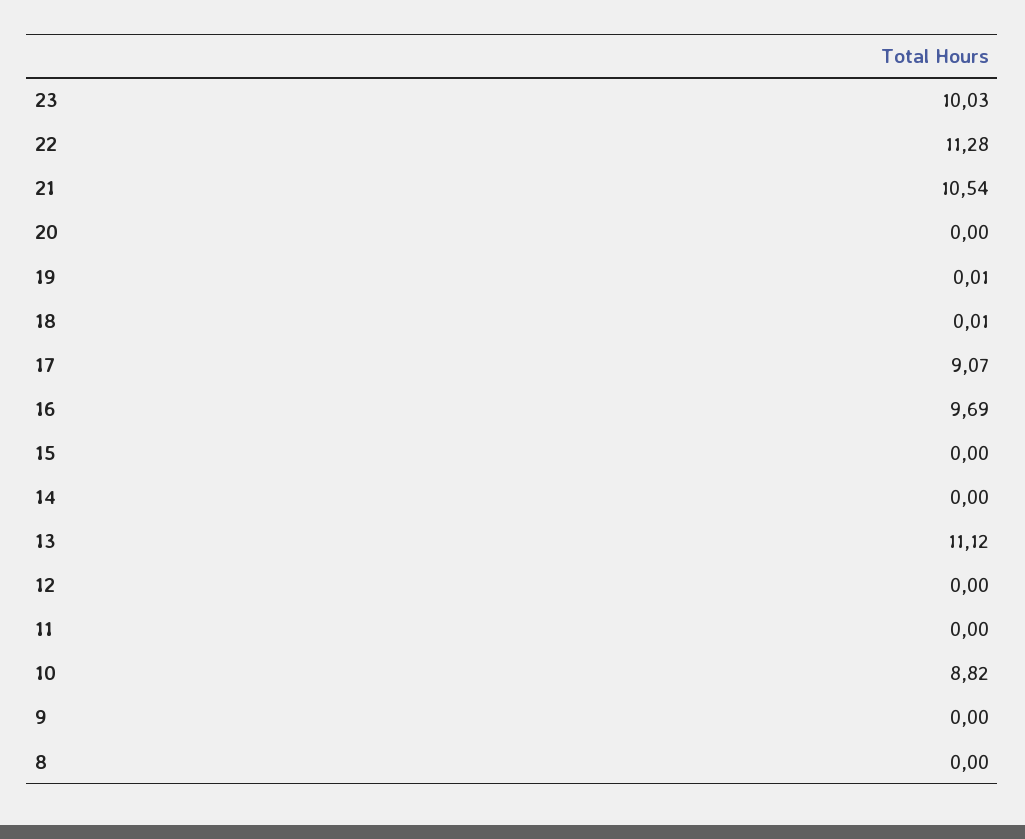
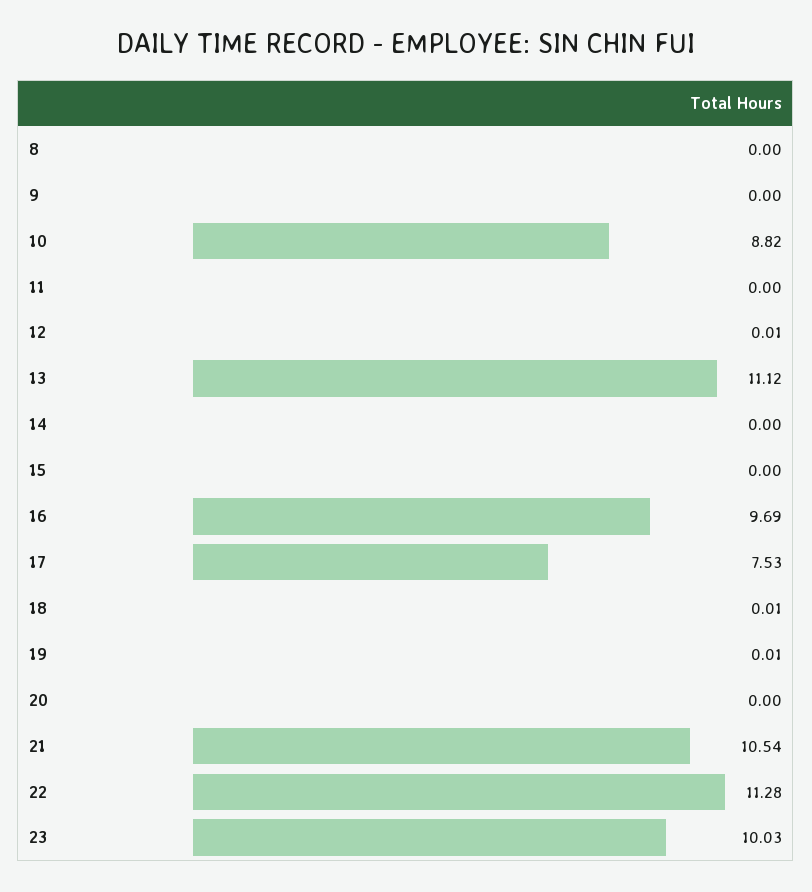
17: 9.07 -> 7.53
12: 0 -> 0.01

